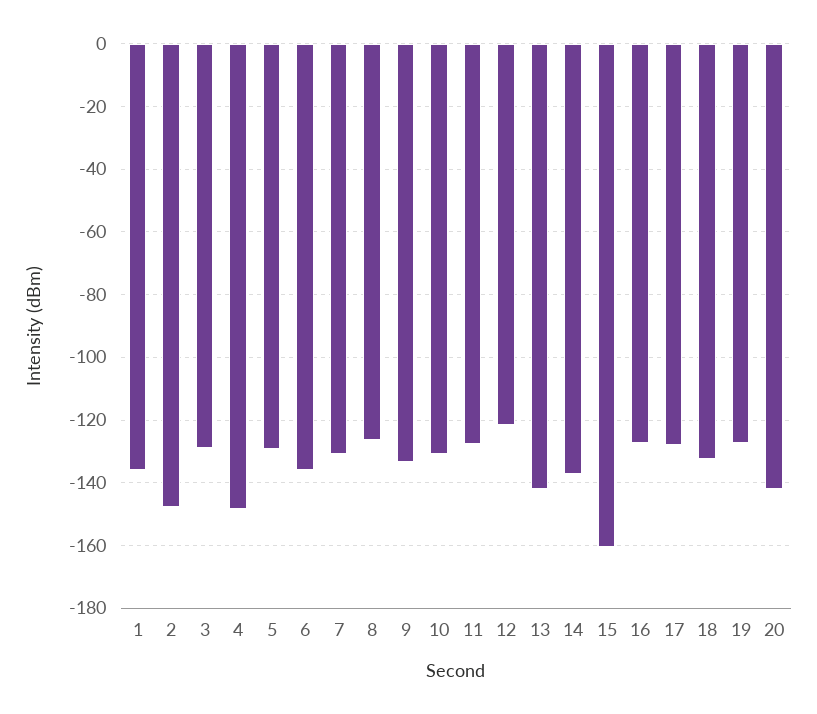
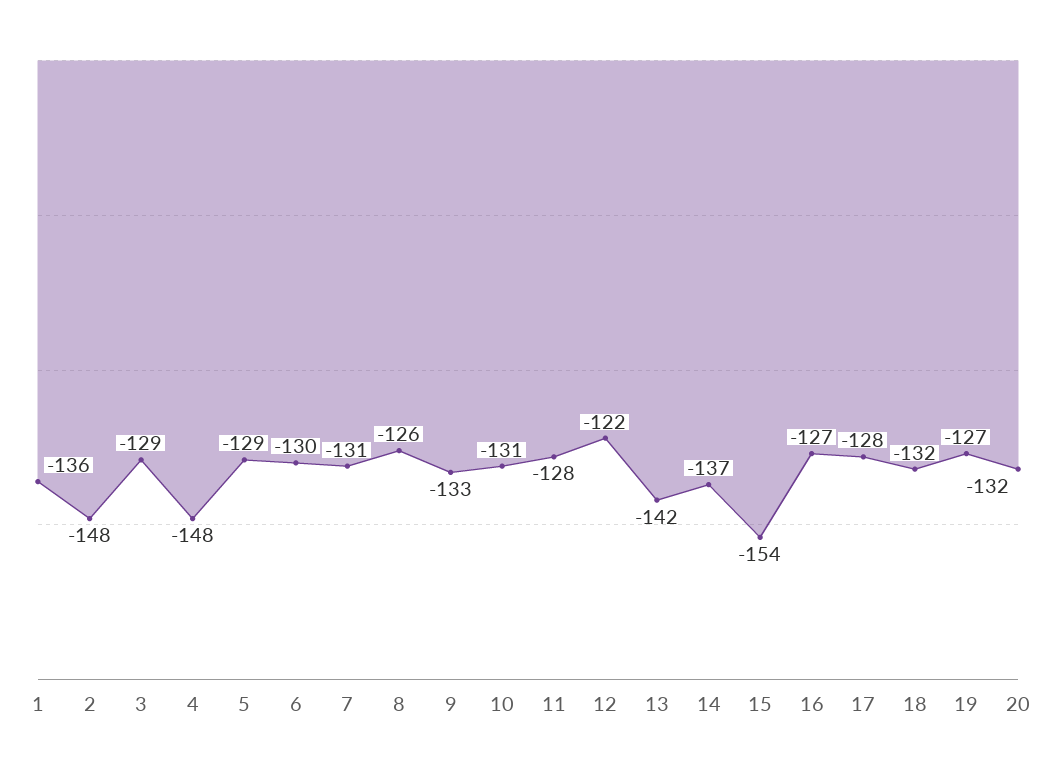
6: -136 -> -130
15: -160 -> -154
20: -142 -> -132

